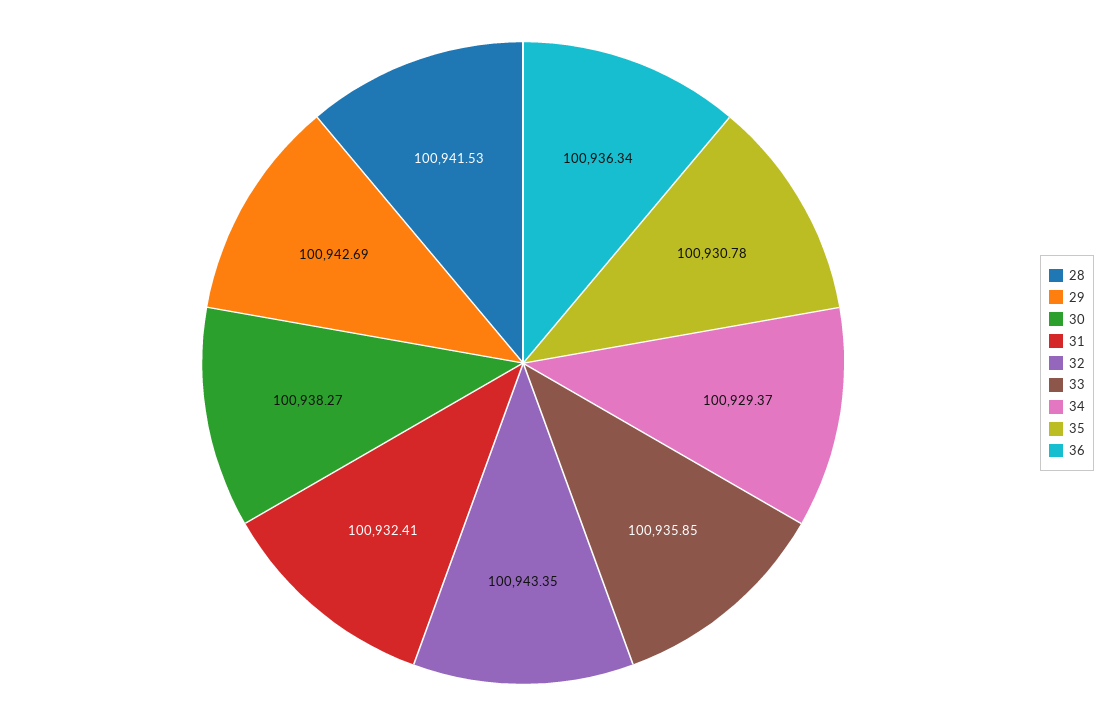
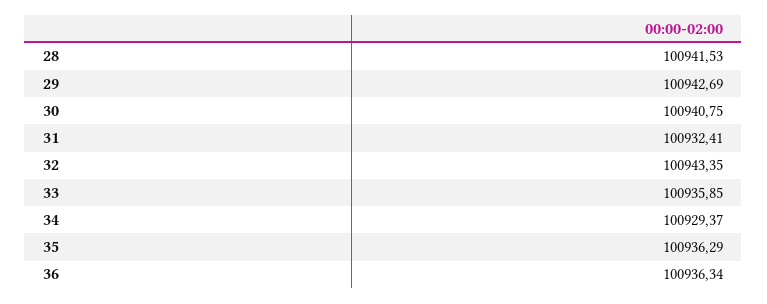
30: 100938.27 -> 100940.75
35: 100930.78 -> 100936.29

